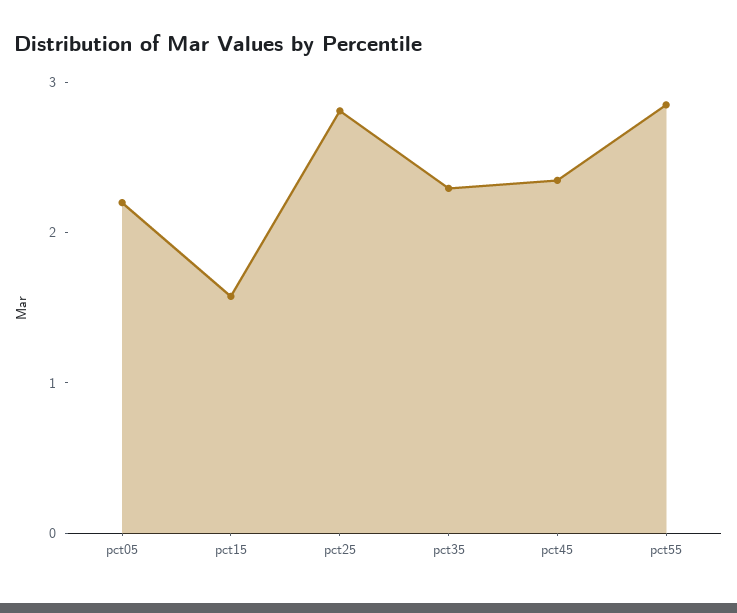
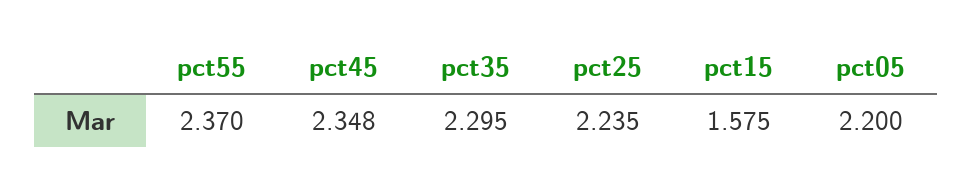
pct25: 2.8 -> 2.235
pct55: 2.8 -> 2.37

